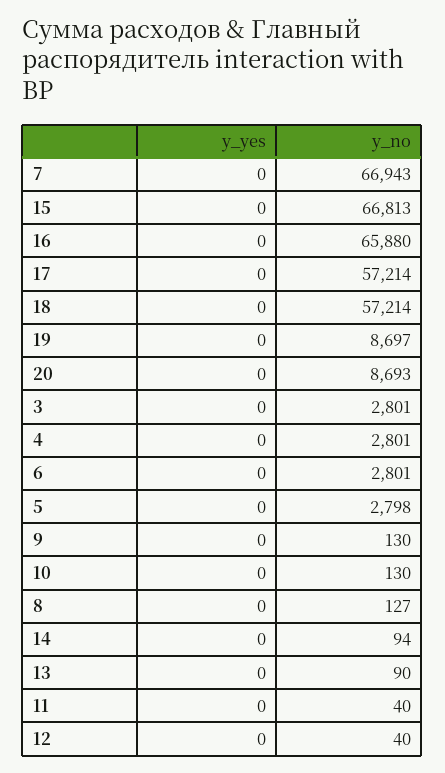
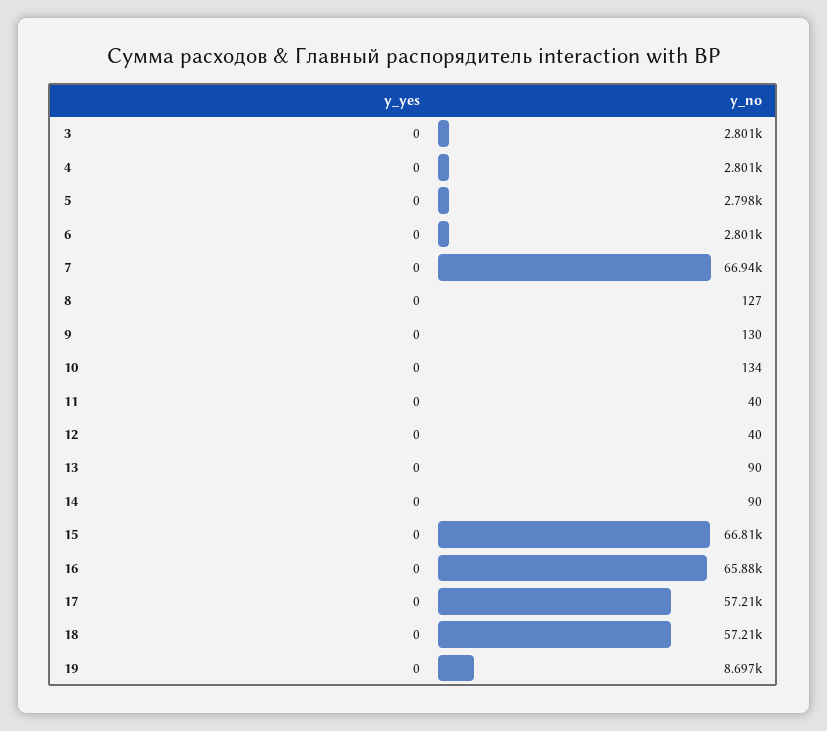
y_yes, 20: 0 -> none
y_no, 20: 8693 -> none
y_no, 10: 130 -> 134
y_no, 14: 94 -> 90

